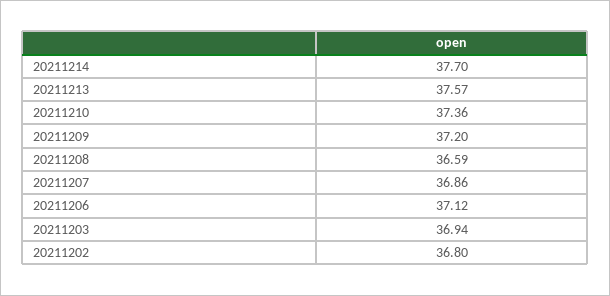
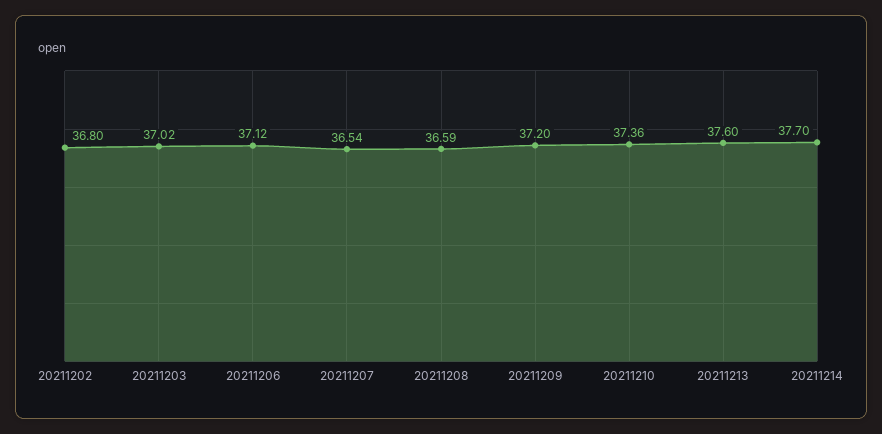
20211213: 37.57 -> 37.6
20211207: 36.86 -> 36.54
20211203: 36.94 -> 37.02

